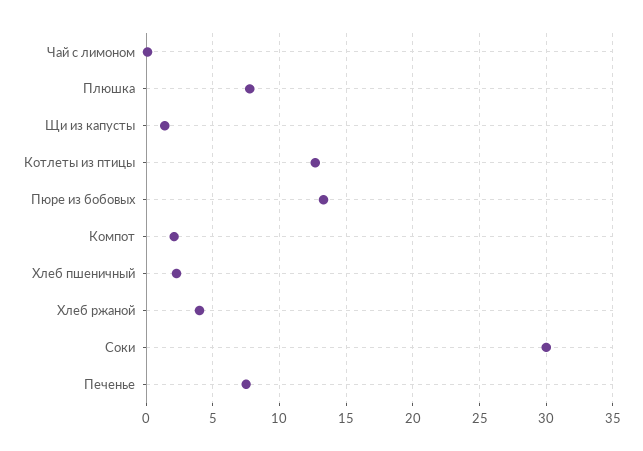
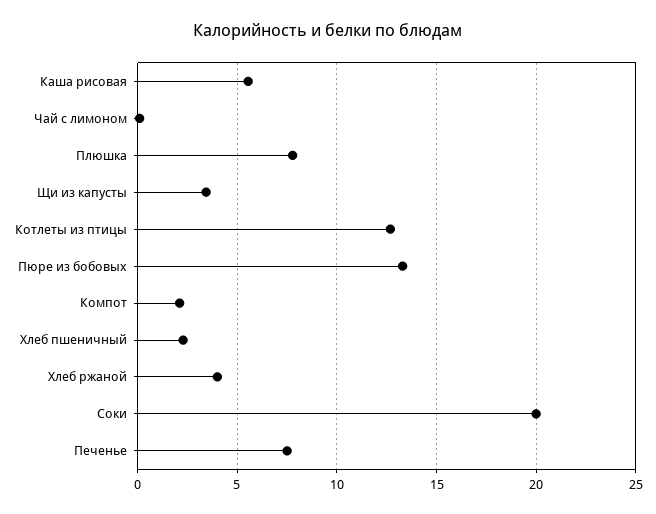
Щи из капусты: 1.5 -> 3.5
Соки: 30 -> 20
Каша рисовая: none -> 5.5

